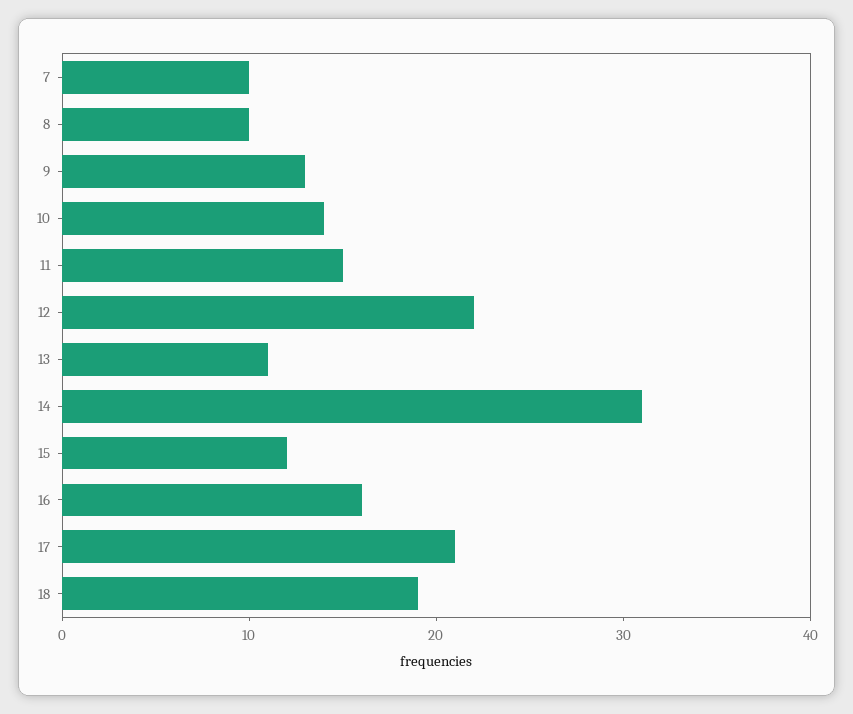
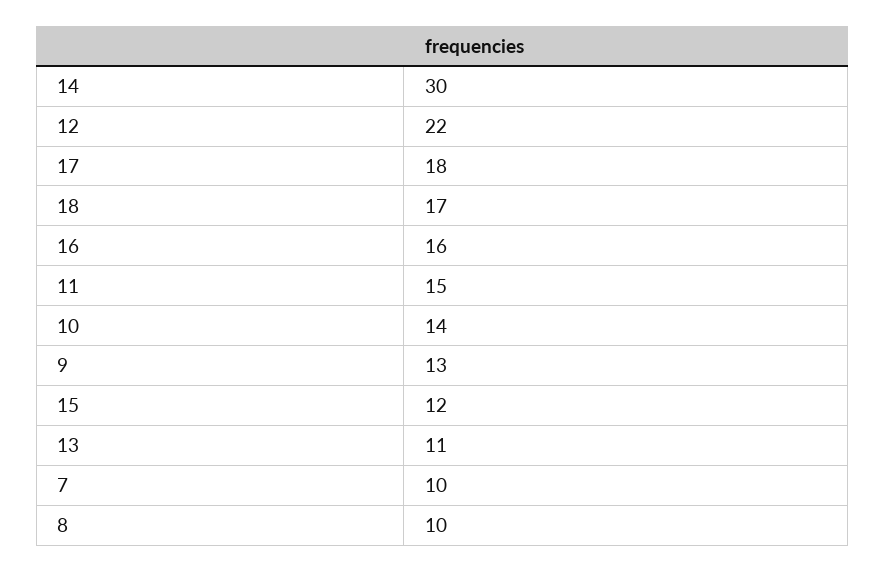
14: 31 -> 30
17: 21 -> 18
18: 19 -> 17

